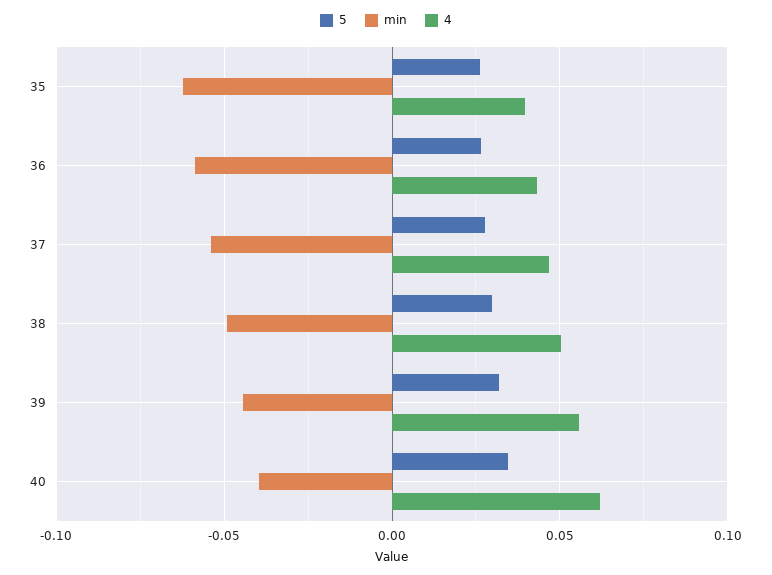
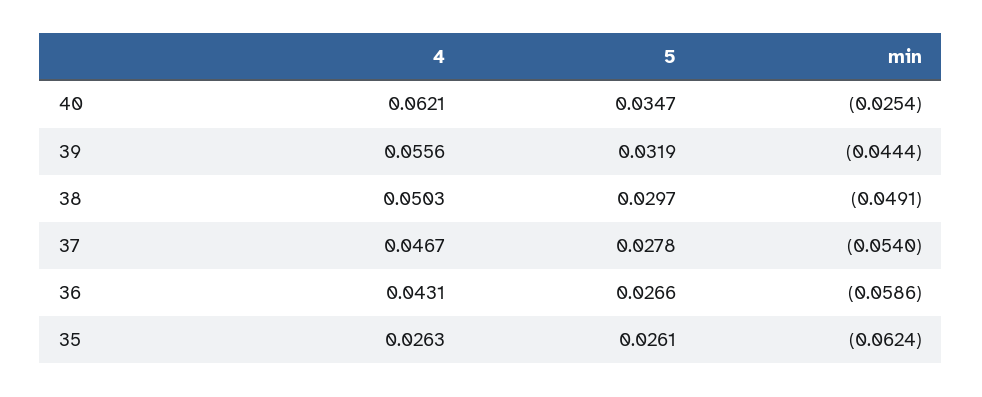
4, 35: 0.04 -> 0.0263
min, 40: -0.04 -> -0.0254

